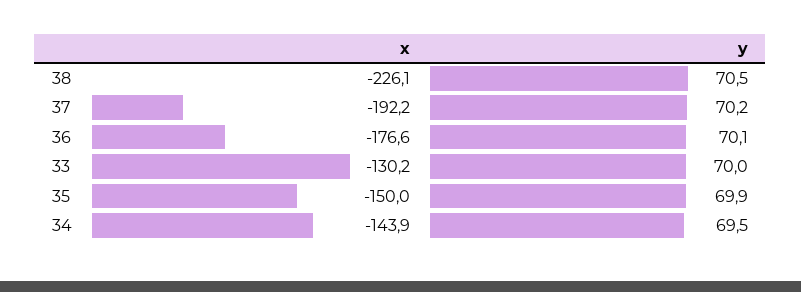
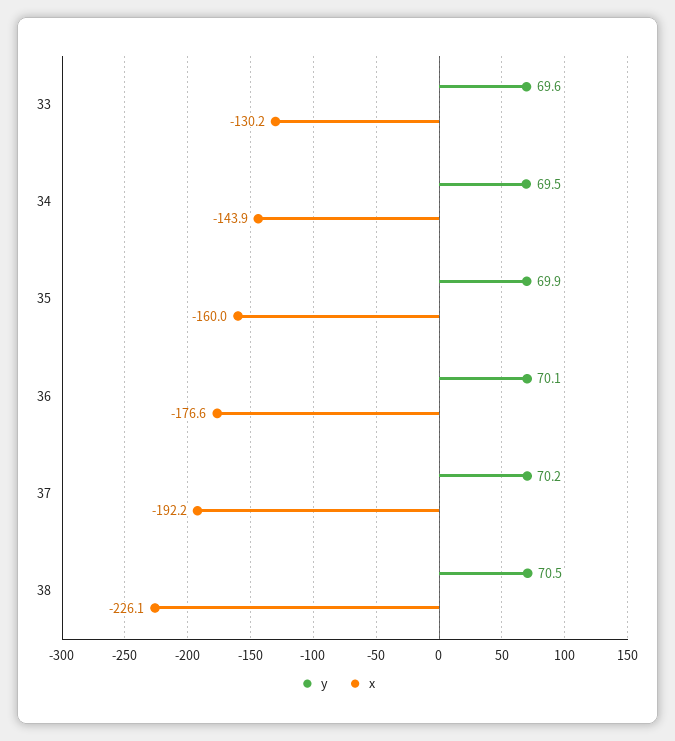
y, 33: 70 -> 69.6
x, 35: -150 -> -160

